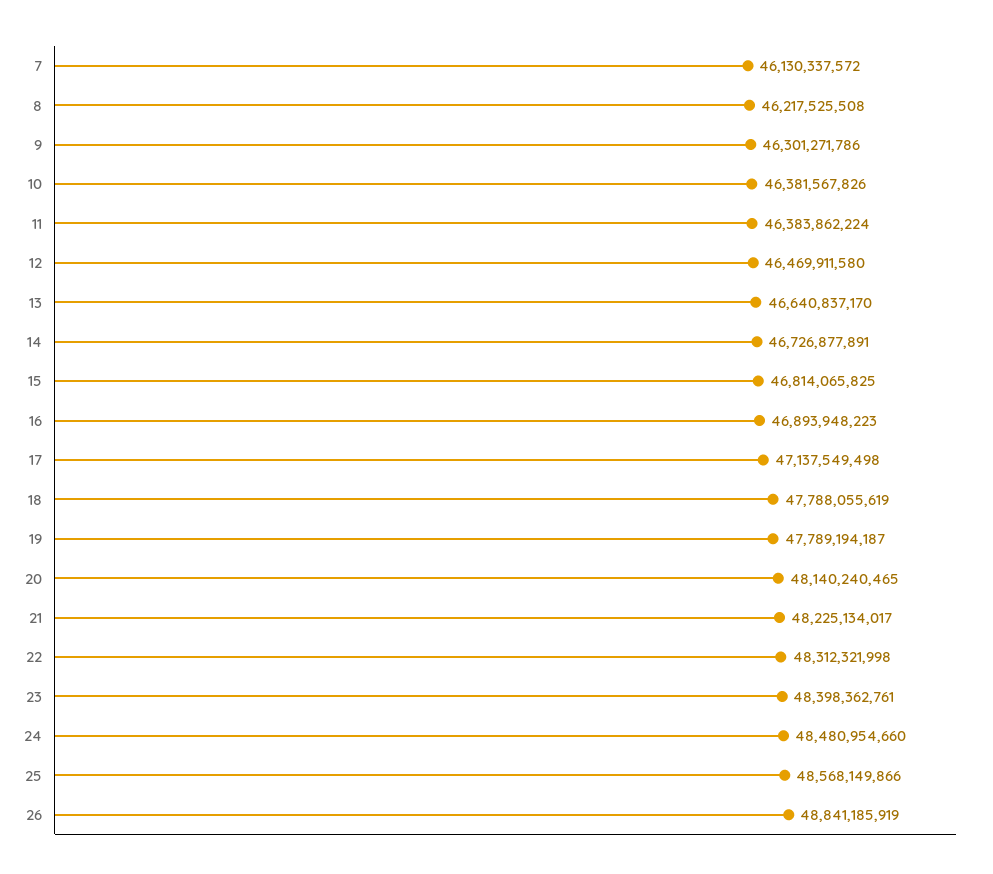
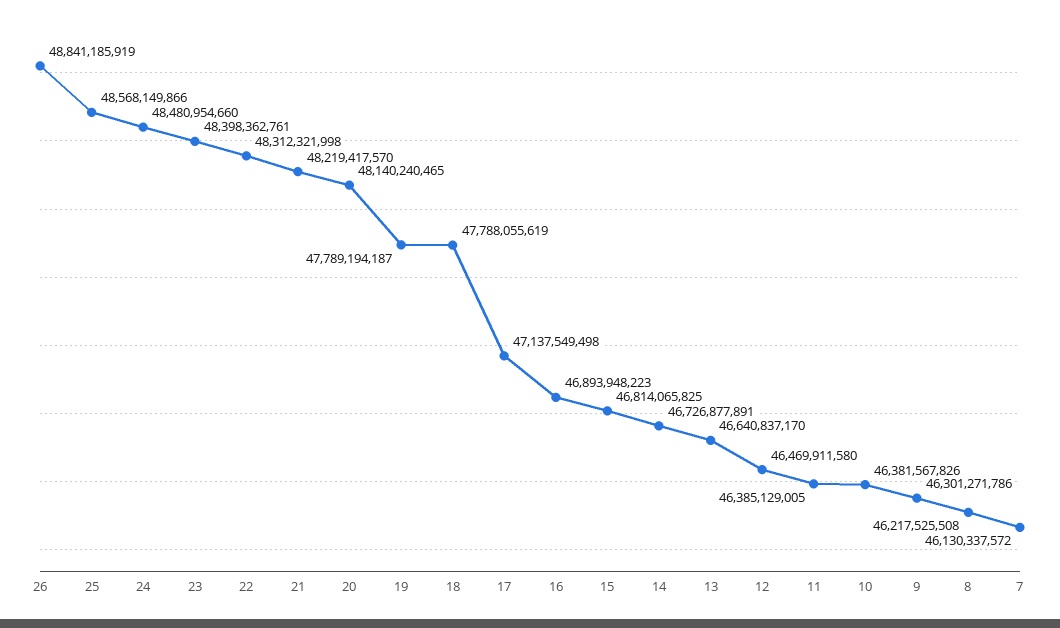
11: 46383862224 -> 46385129005
21: 48225134017 -> 48219417570

